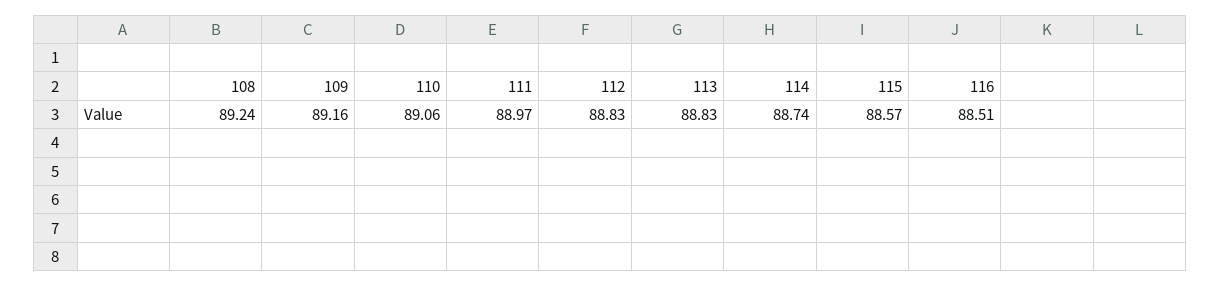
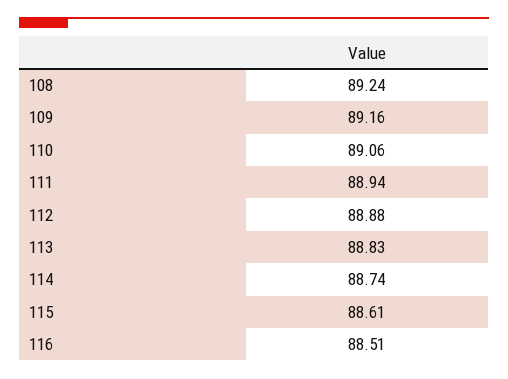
111: 88.97 -> 88.94
112: 88.83 -> 88.88
115: 88.57 -> 88.61

